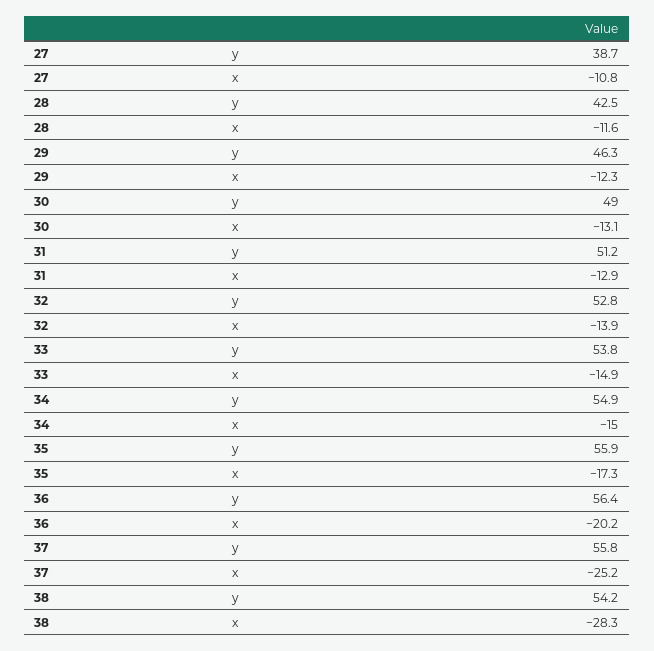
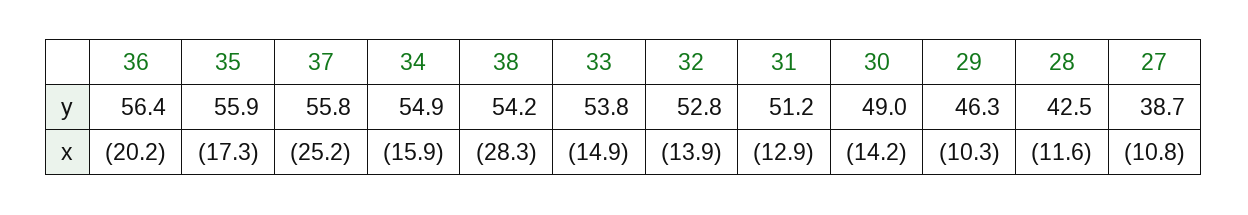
29, x: -12.3 -> -10.3
30, x: -13.1 -> -14.2
34, x: -15 -> -15.9

